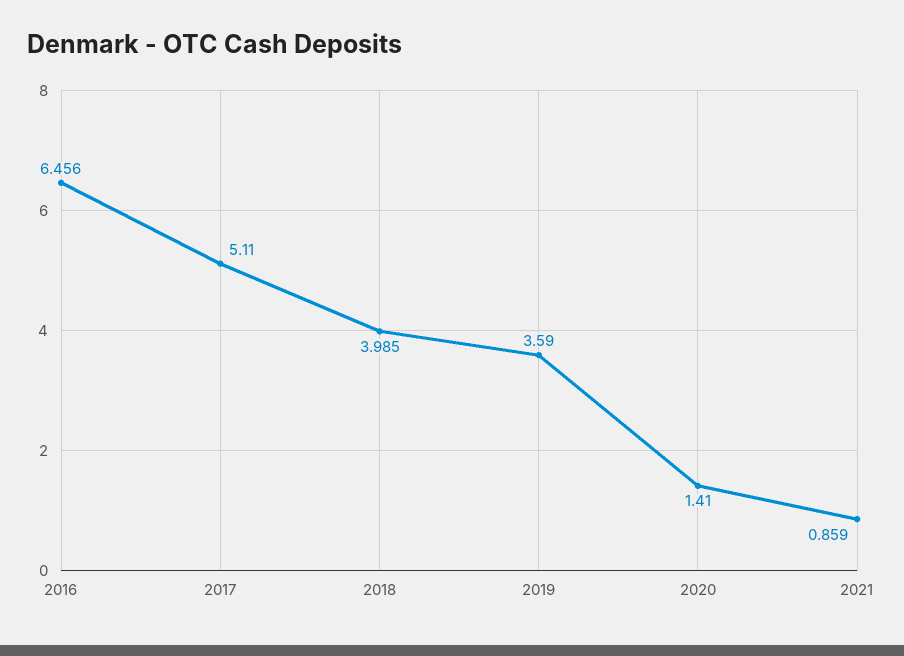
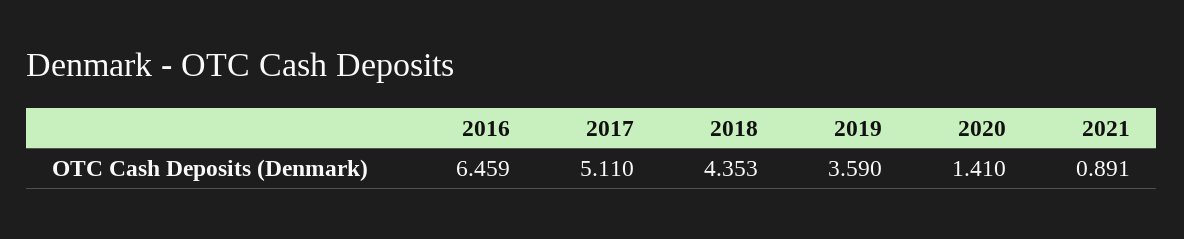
2016: 6.456 -> 6.459
2018: 3.985 -> 4.353
2021: 0.859 -> 0.891

